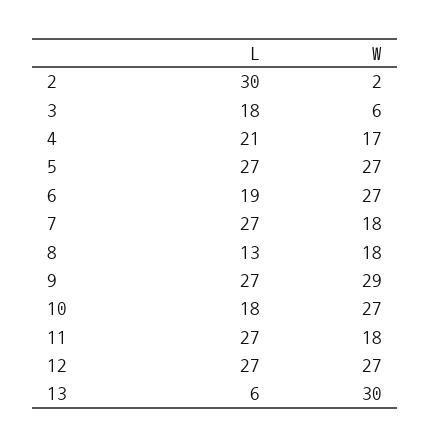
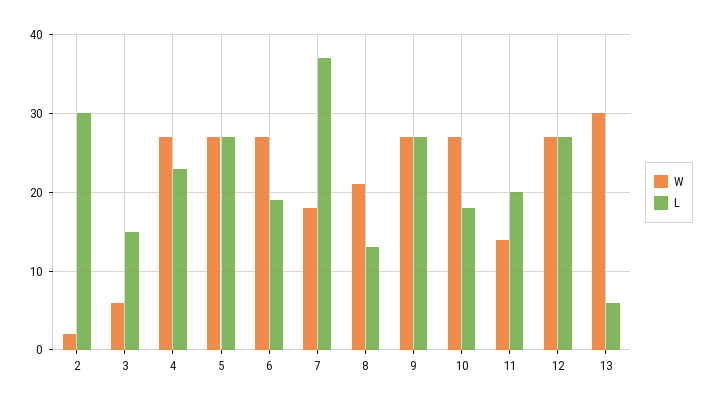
L, 3: 18 -> 15
L, 4: 21 -> 23
W, 4: 17 -> 27
L, 7: 27 -> 37
W, 8: 18 -> 21
W, 9: 29 -> 27
L, 11: 27 -> 20
W, 11: 18 -> 14

